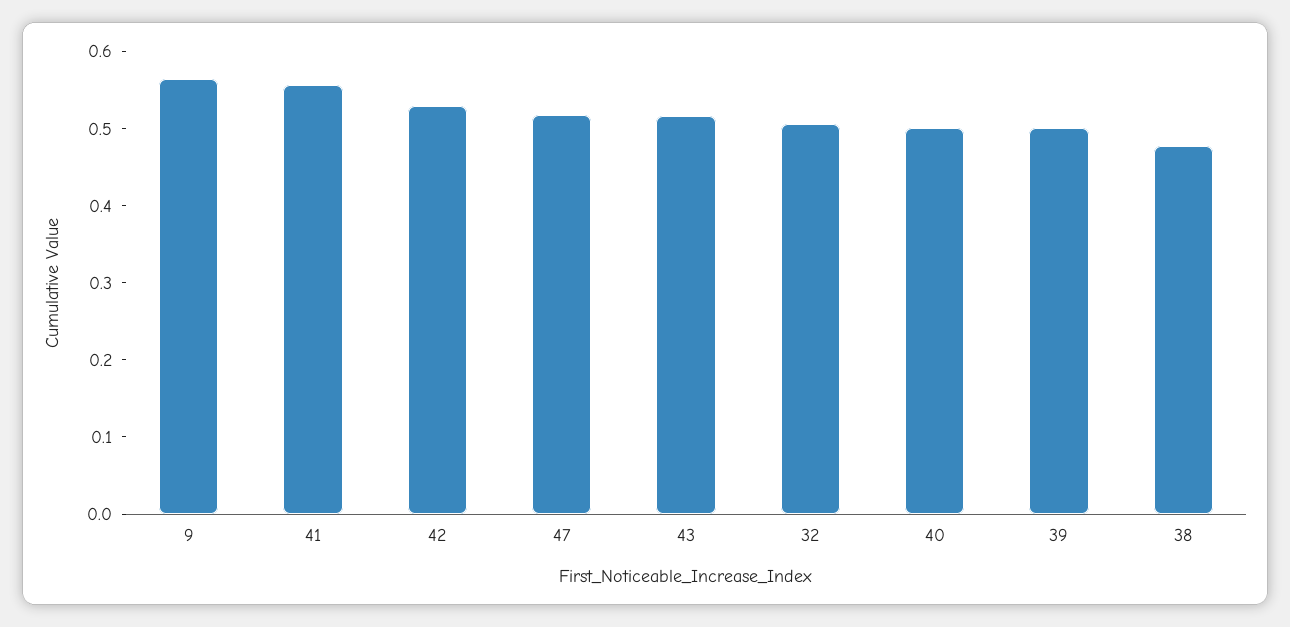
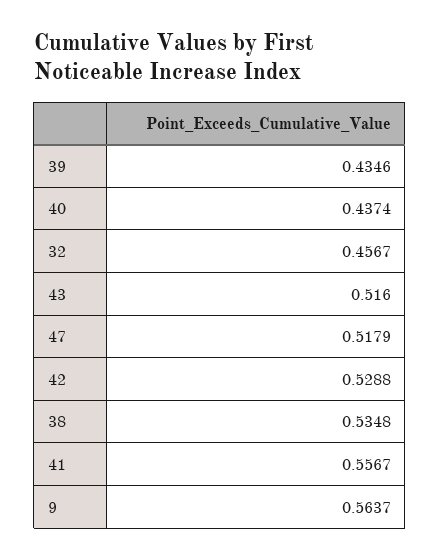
32: 0.5 -> 0.4567
40: 0.5 -> 0.4374
39: 0.5 -> 0.4346
38: 0.48 -> 0.5348

